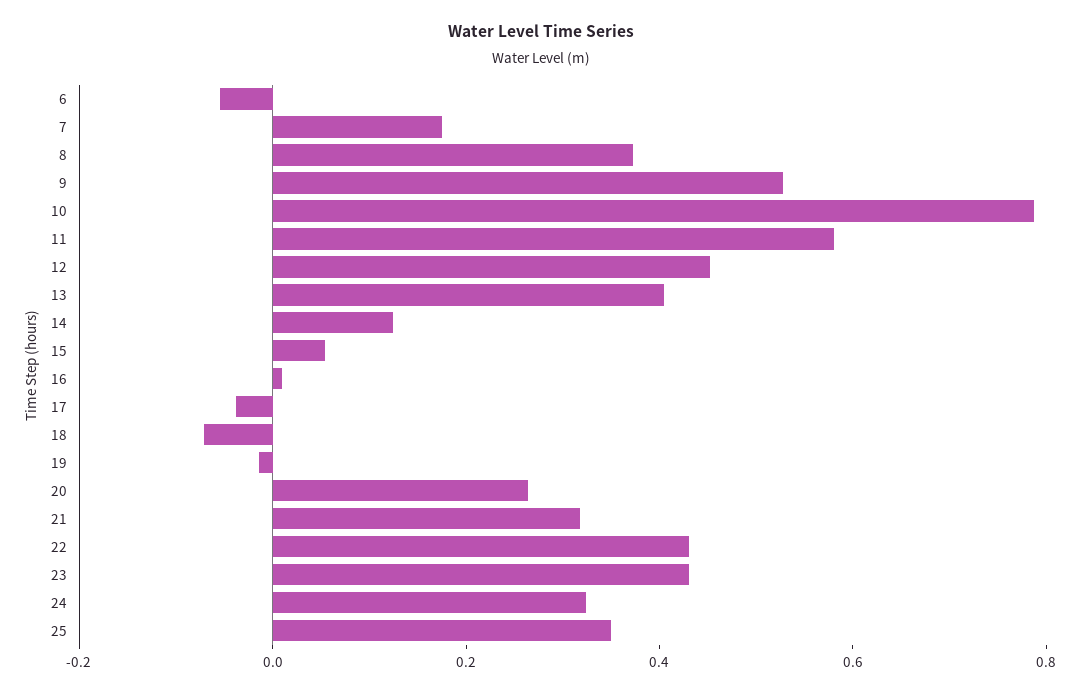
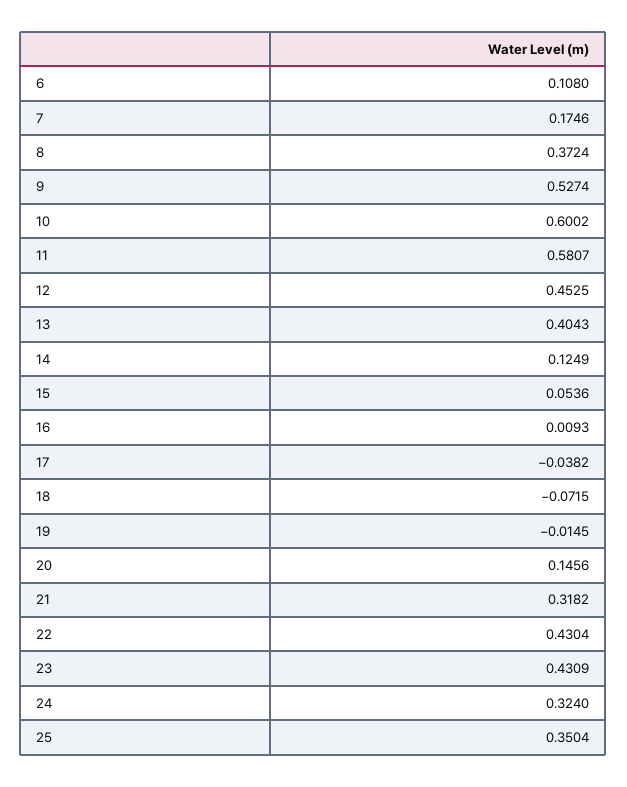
6: -0.05 -> 0.108
10: 0.8 -> 0.6002
20: 0.25 -> 0.1456

